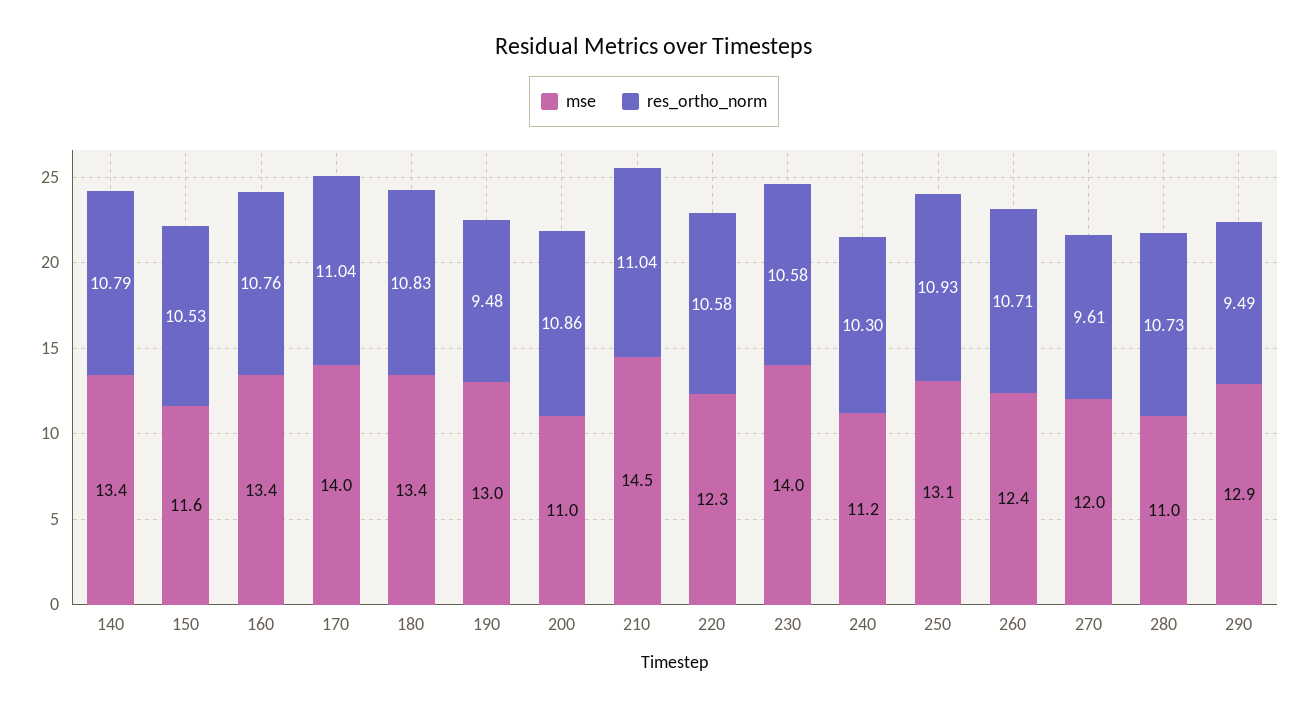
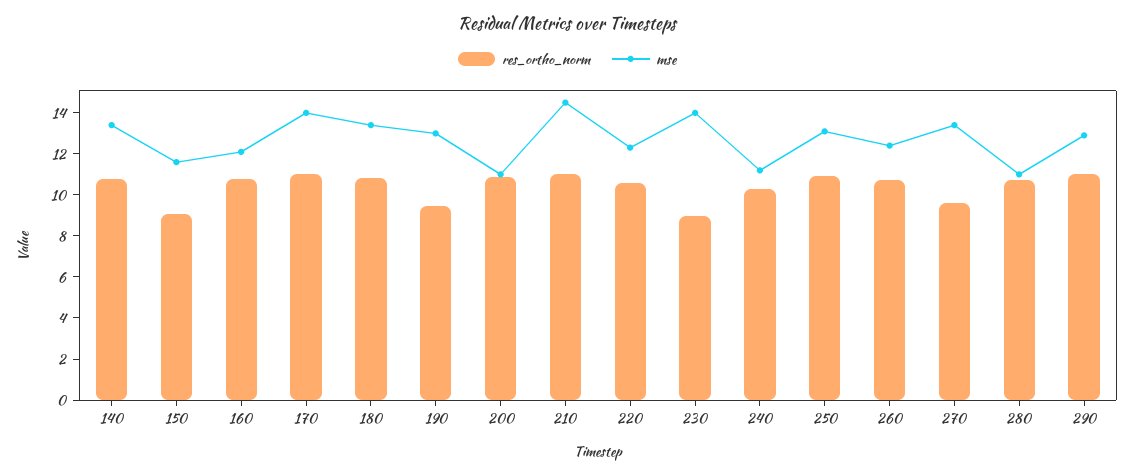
res_ortho_norm, 150: 10.53 -> 9
mse, 160: 13.4 -> 12
res_ortho_norm, 230: 10.58 -> 9
mse, 270: 12 -> 13.5
res_ortho_norm, 290: 9.49 -> 11

